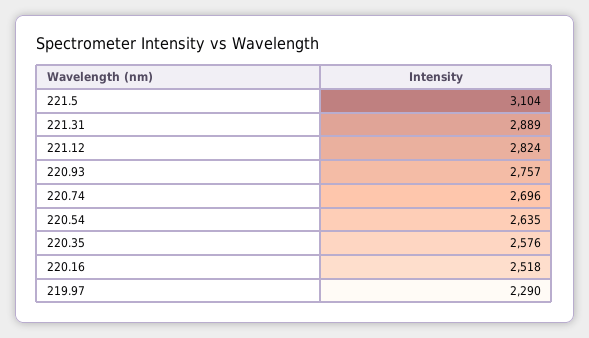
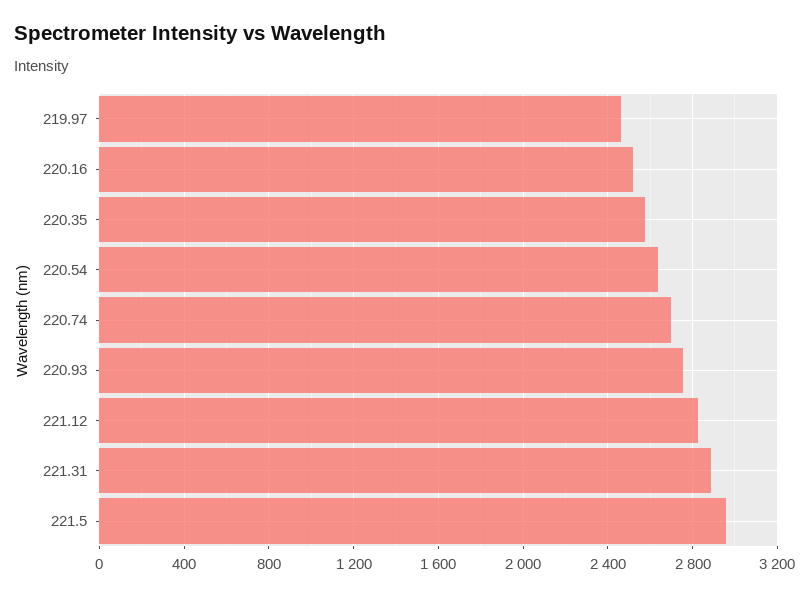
221.5: 3104 -> 2950
219.97: 2290 -> 2450

